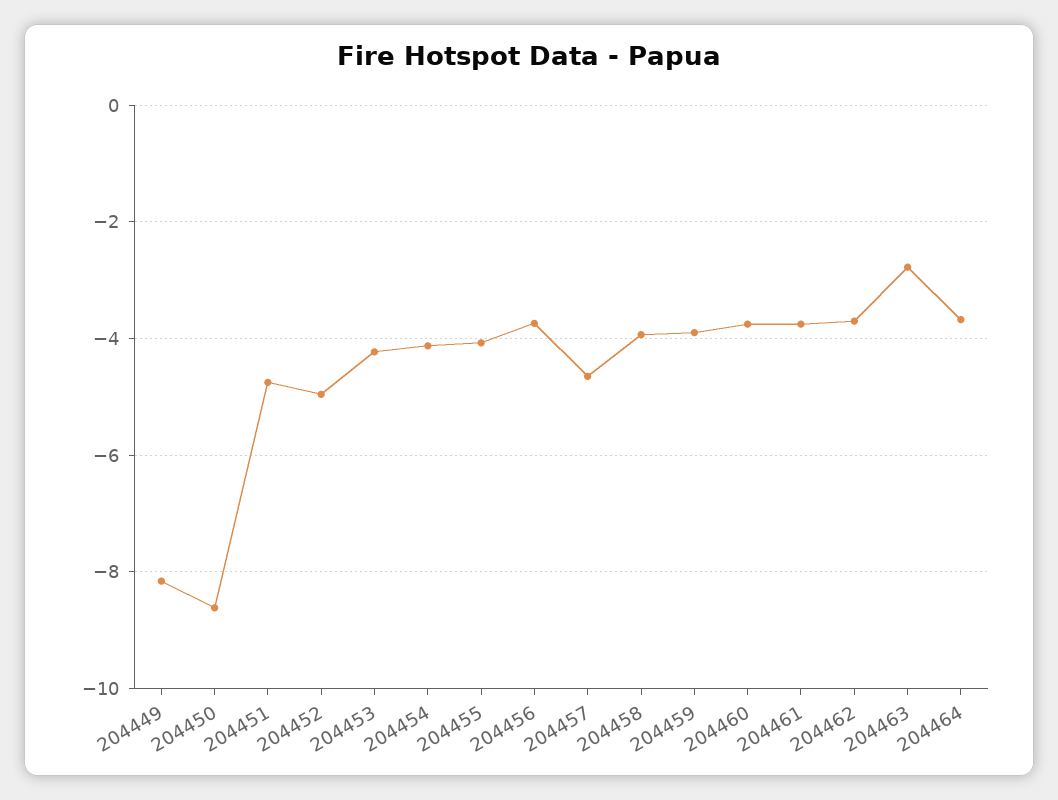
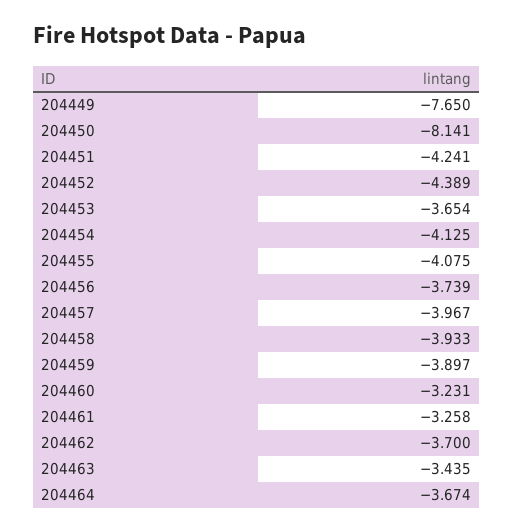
204449: -8.2 -> -7.65
204450: -8.6 -> -8.141
204451: -4.8 -> -4.241
204452: -5 -> -4.389
204453: -4.2 -> -3.654
204457: -4.6 -> -3.967
204460: -3.8 -> -3.231
204461: -3.8 -> -3.258
204463: -2.8 -> -3.435

